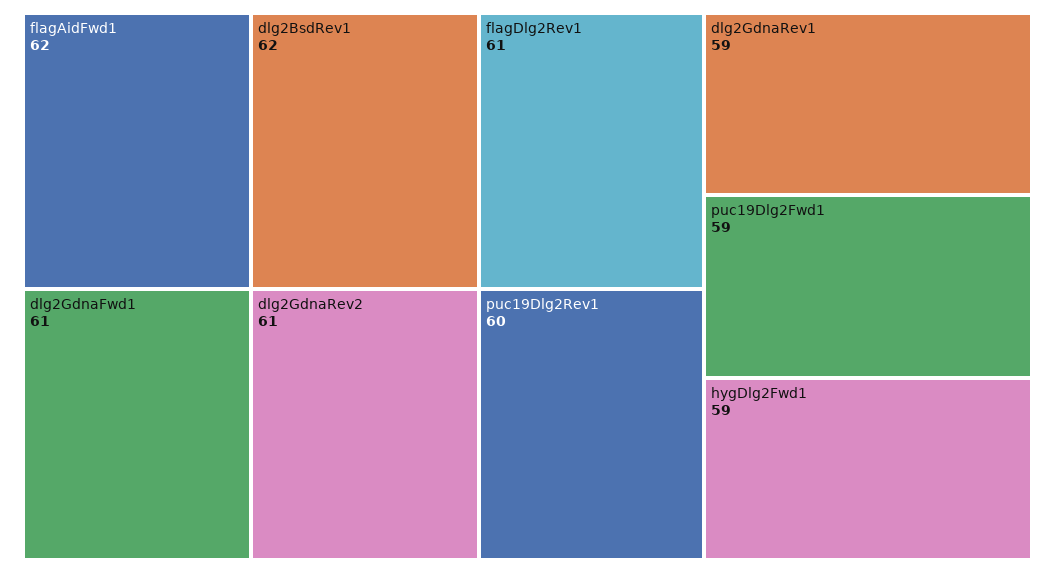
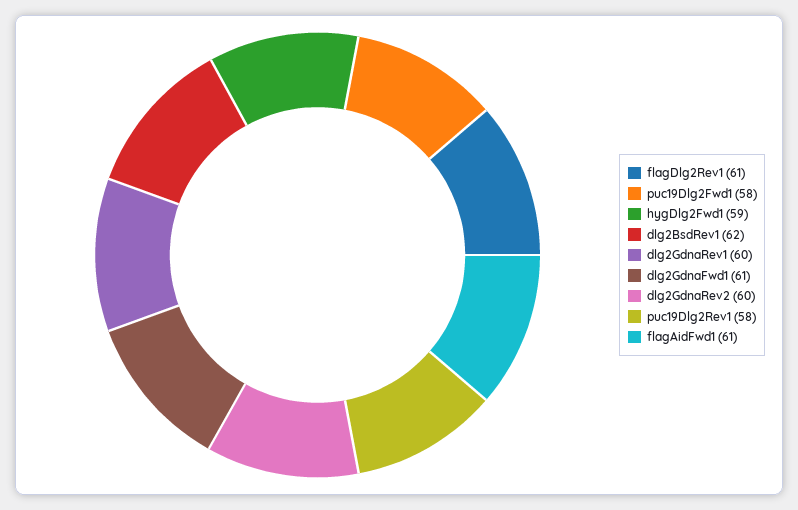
flagAidFwd1: 62 -> 61
dlg2GdnaRev2: 61 -> 60
puc19Dlg2Rev1: 60 -> 58
dlg2GdnaRev1: 59 -> 60
puc19Dlg2Fwd1: 59 -> 58

